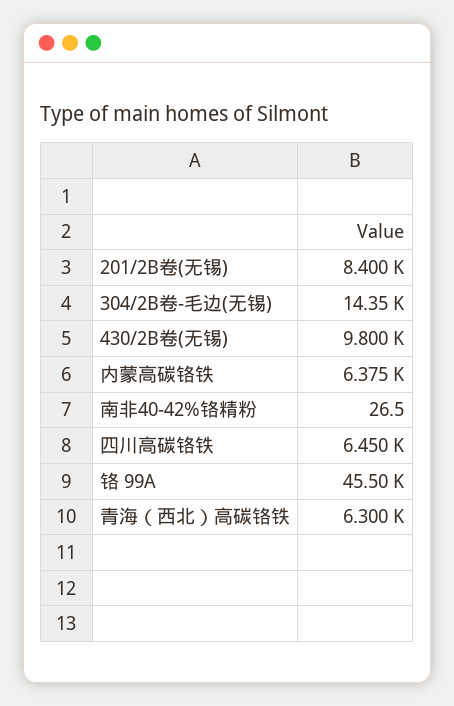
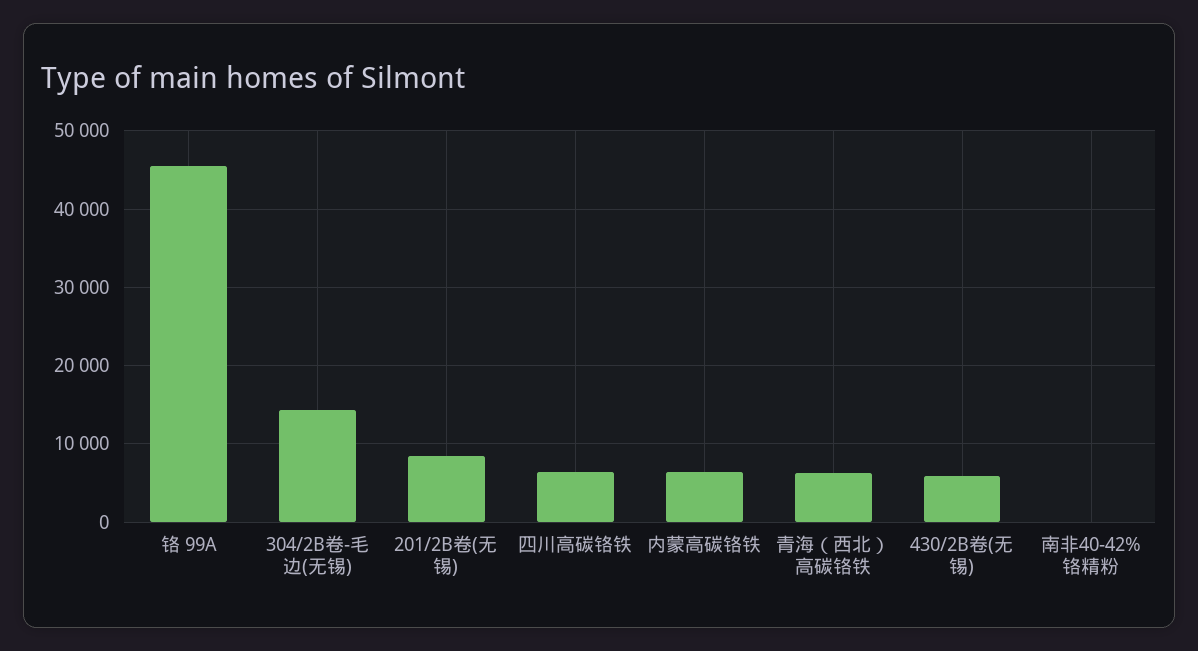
430/2B卷(无锡): 9800 -> 6000

